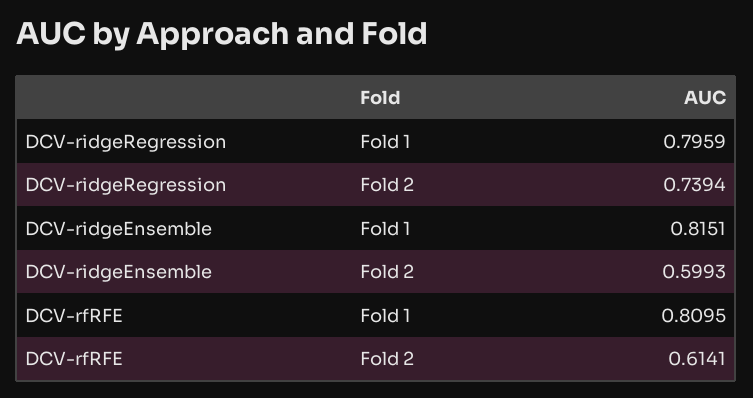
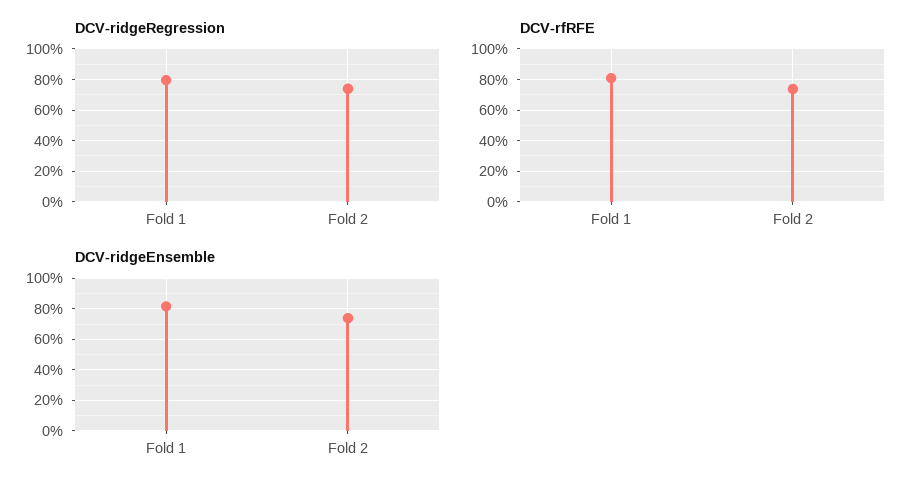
DCV-ridgeEnsemble, Fold 2: 0.5993 -> 0.75
DCV-rfRFE, Fold 2: 0.6141 -> 0.75

